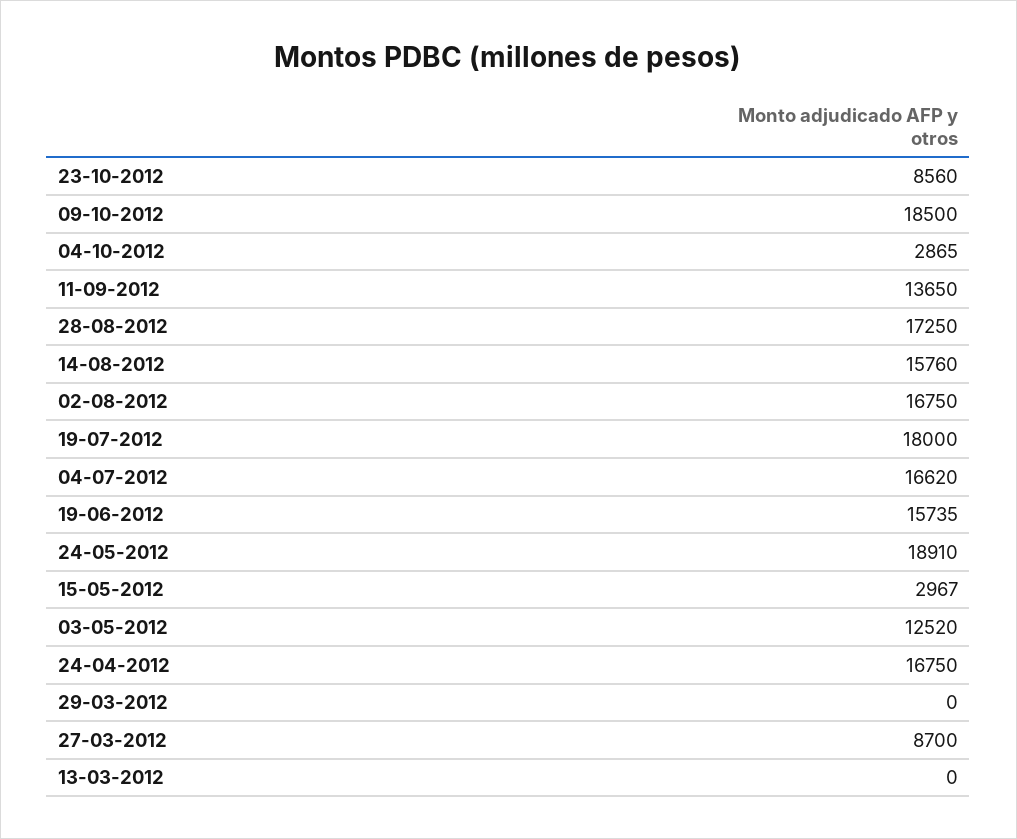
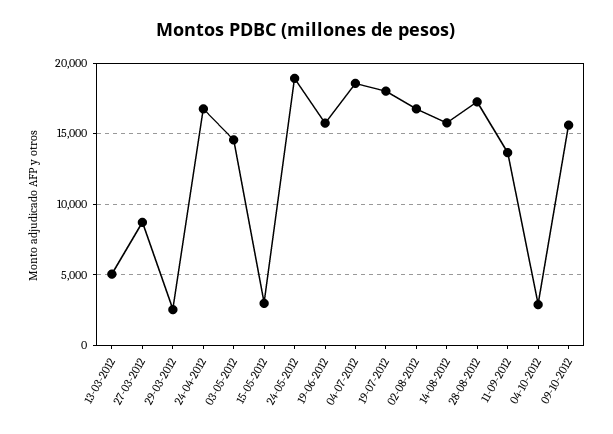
23-10-2012: 8560 -> none
09-10-2012: 18500 -> 15500
04-07-2012: 16620 -> 18500
03-05-2012: 12520 -> 14500
29-03-2012: 0 -> 2500
13-03-2012: 0 -> 5000

